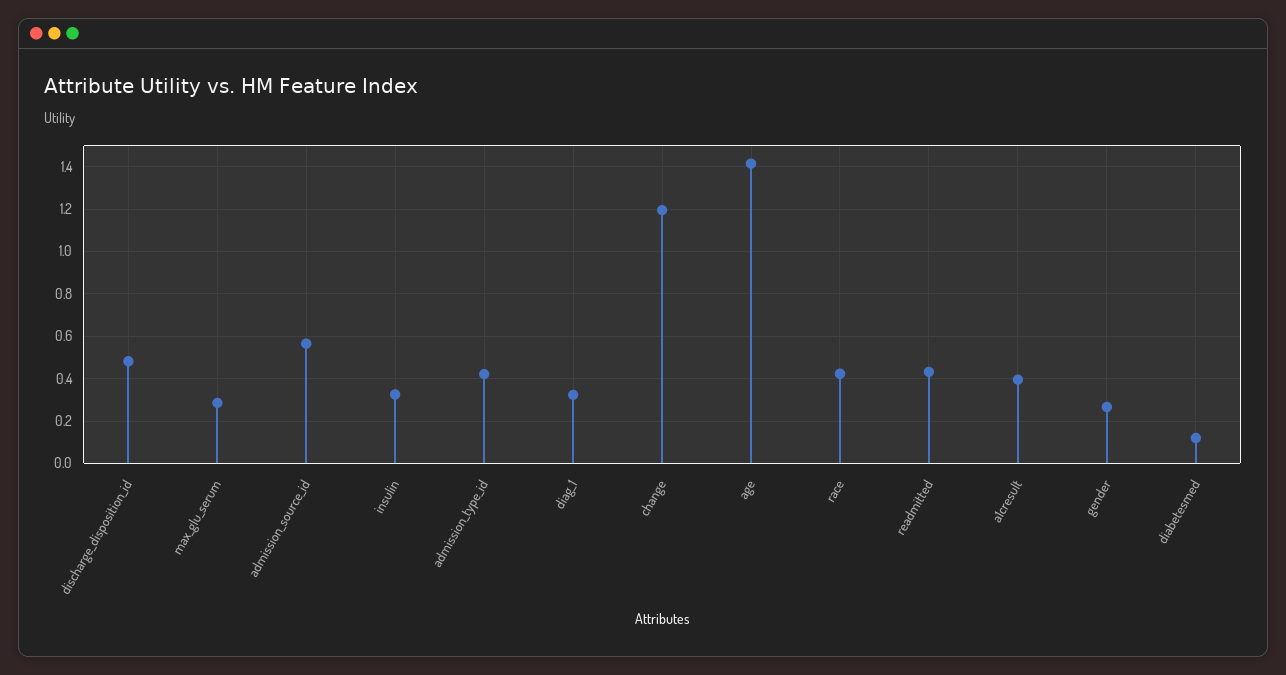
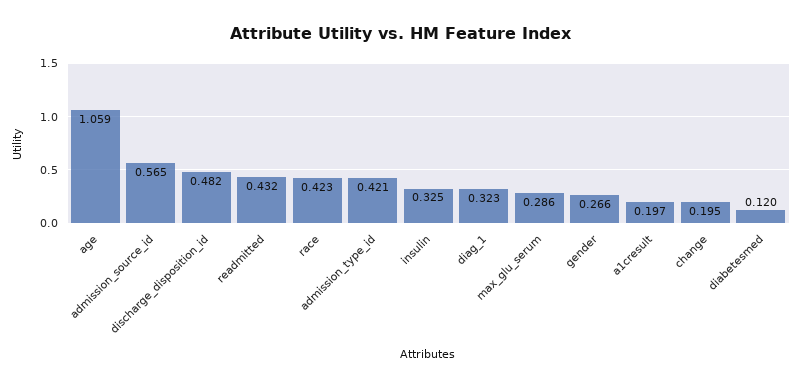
change: 1.2 -> 0.195
age: 1.4 -> 1.059
a1cresult: 0.4 -> 0.197

